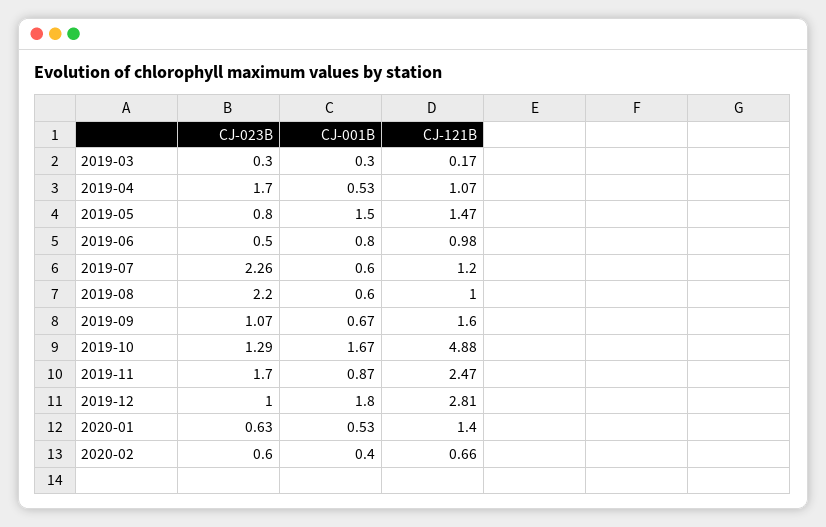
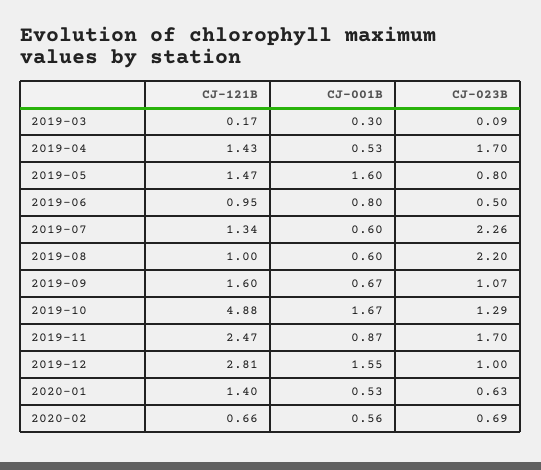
CJ-023B, 2019-03: 0.3 -> 0.09
CJ-121B, 2019-04: 1.07 -> 1.43
CJ-001B, 2019-05: 1.5 -> 1.6
CJ-121B, 2019-06: 0.98 -> 0.95
CJ-121B, 2019-07: 1.2 -> 1.34
CJ-001B, 2019-12: 1.8 -> 1.55
CJ-023B, 2020-02: 0.6 -> 0.69
CJ-001B, 2020-02: 0.4 -> 0.56

